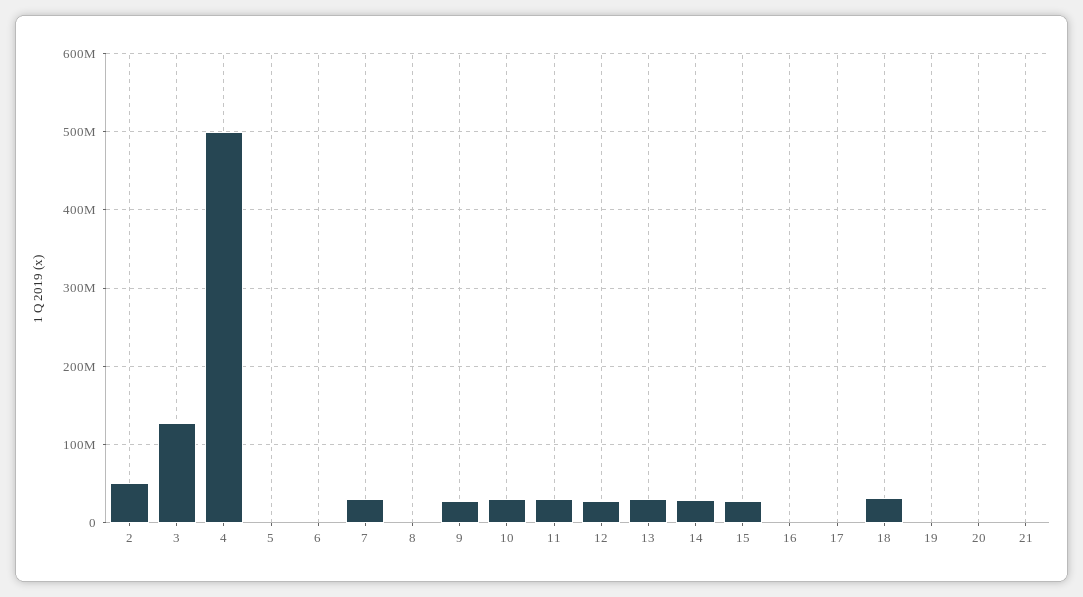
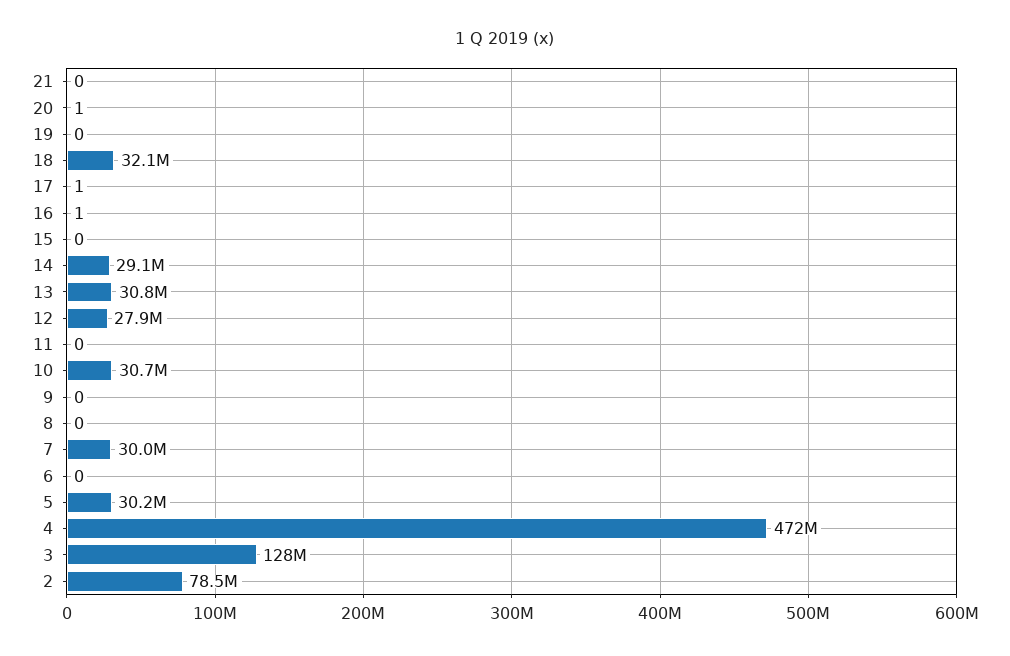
2: 50000000 -> 78500000
4: 500000000 -> 472000000
5: 0 -> 30200000
9: 30000000 -> 0
11: 30000000 -> 0
15: 30000000 -> 0

